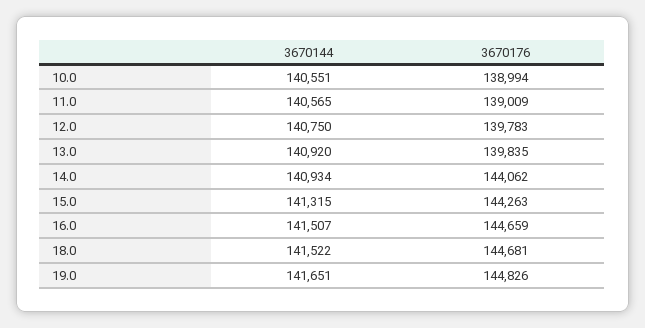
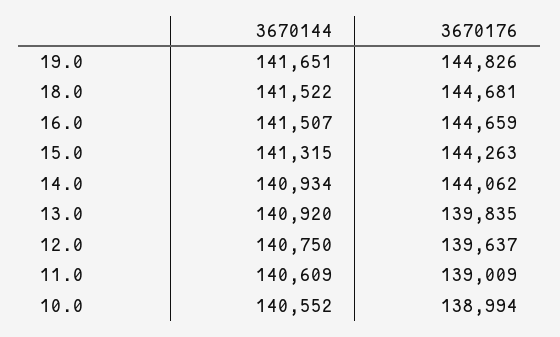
3670144, 10.0: 140551 -> 140552
3670144, 11.0: 140565 -> 140609
3670176, 12.0: 139783 -> 139637

